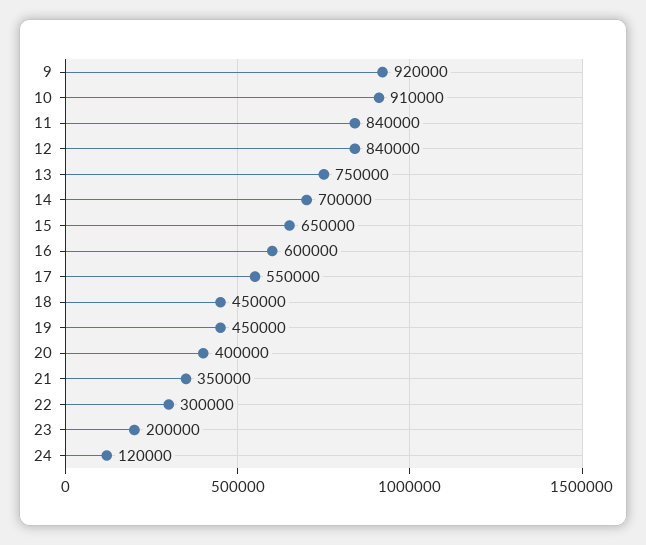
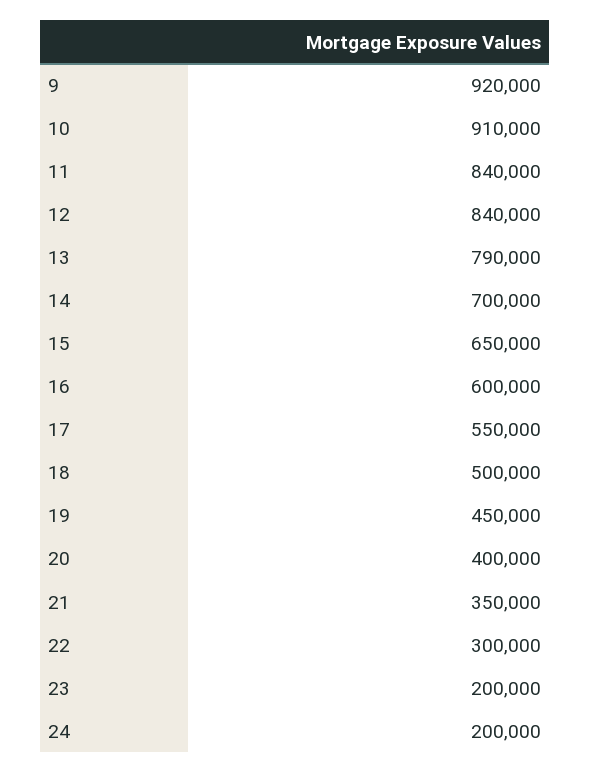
13: 750000 -> 790000
18: 450000 -> 500000
24: 120000 -> 200000

